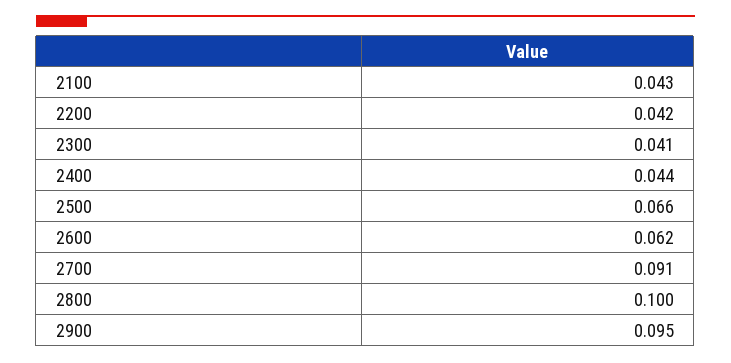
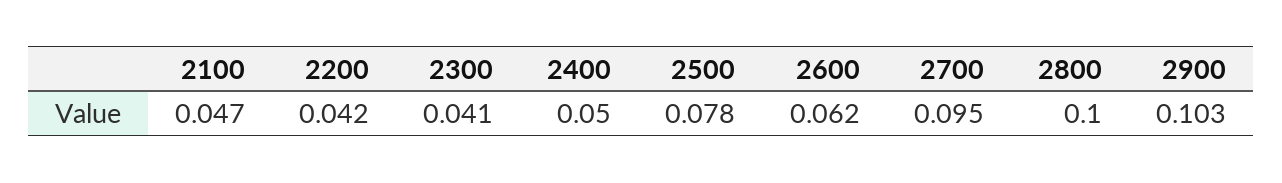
2100: 0.043 -> 0.047
2400: 0.044 -> 0.05
2500: 0.066 -> 0.078
2700: 0.091 -> 0.095
2900: 0.095 -> 0.103

